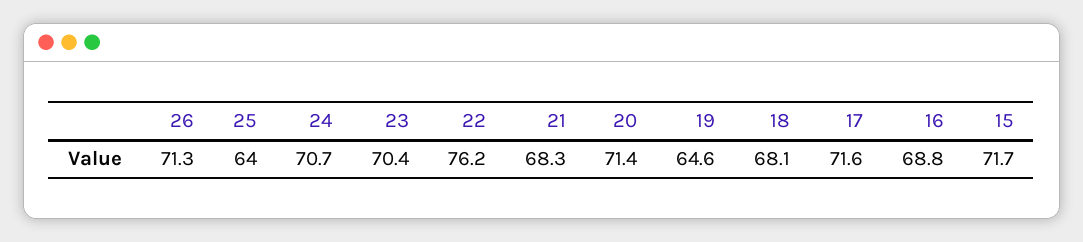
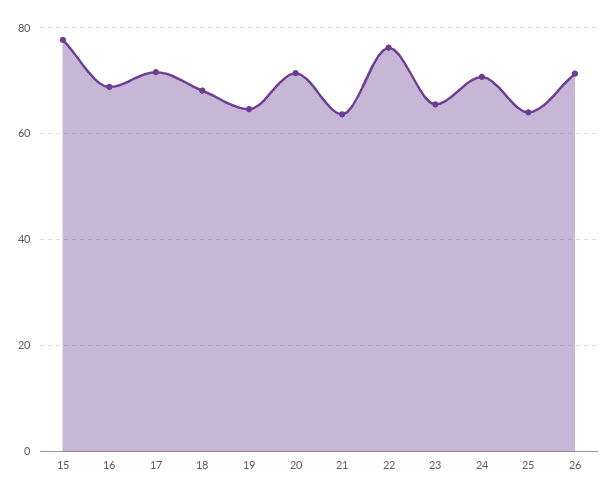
23: 70.4 -> 66
21: 68.3 -> 64
15: 71.7 -> 78

